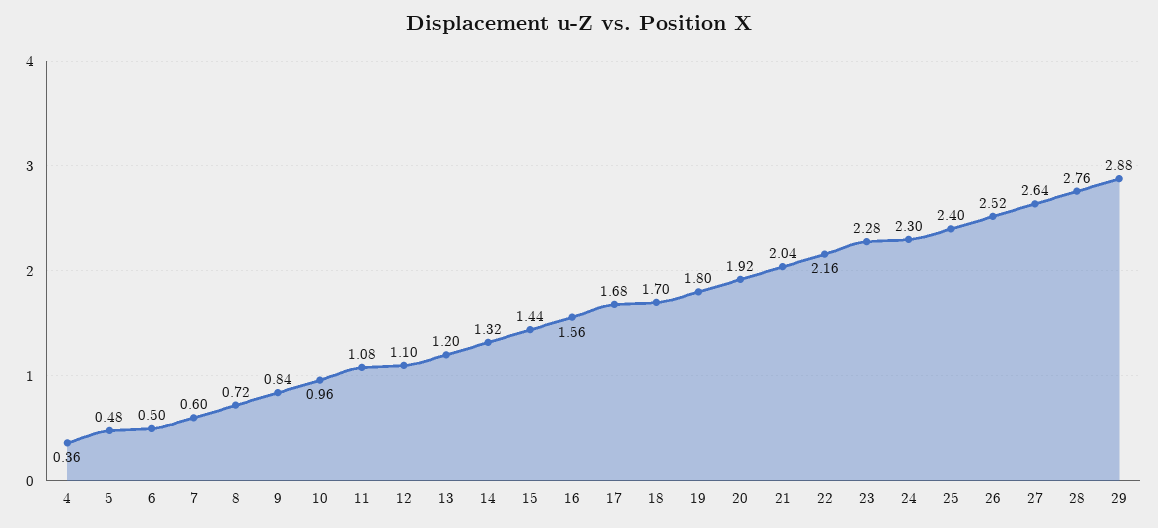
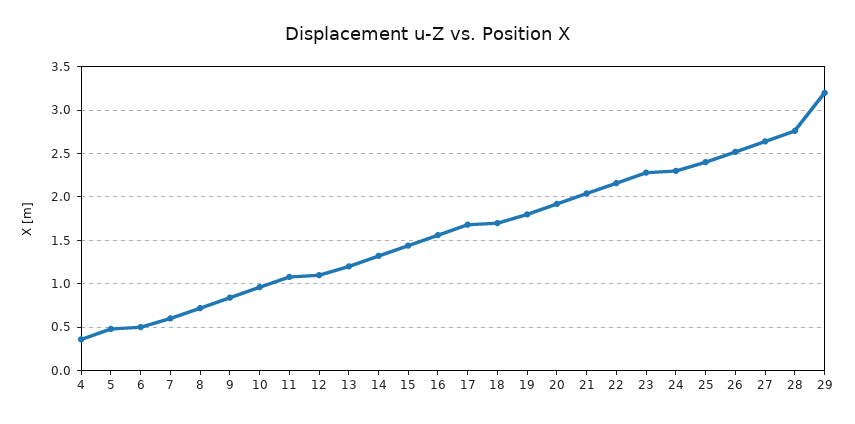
29: 2.88 -> 3.2

